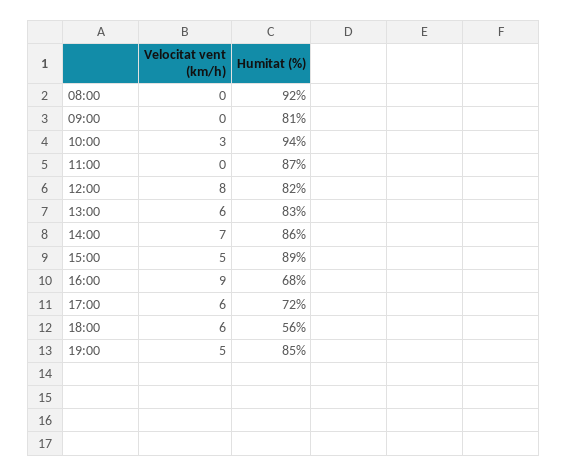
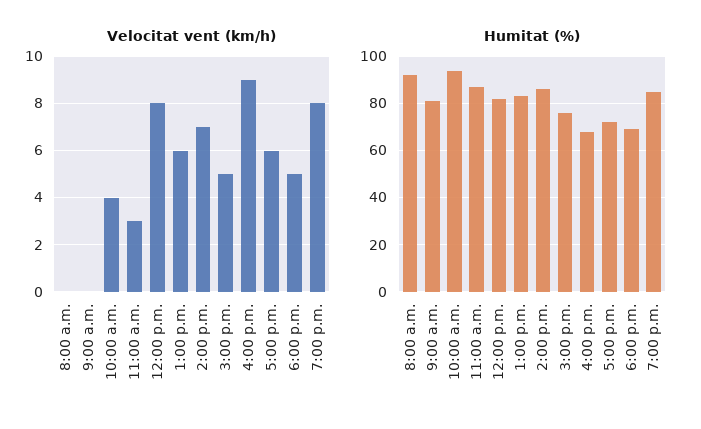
Velocitat vent (km/h), 10:00: 3 -> 4
Velocitat vent (km/h), 11:00: 0 -> 3
Humitat (%), 15:00: 89 -> 75
Velocitat vent (km/h), 18:00: 6 -> 5
Humitat (%), 18:00: 56 -> 70
Velocitat vent (km/h), 19:00: 5 -> 8

